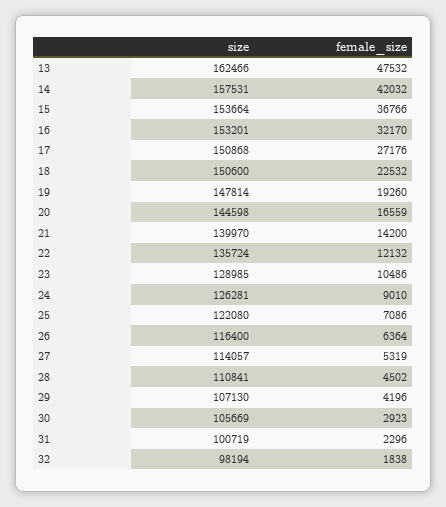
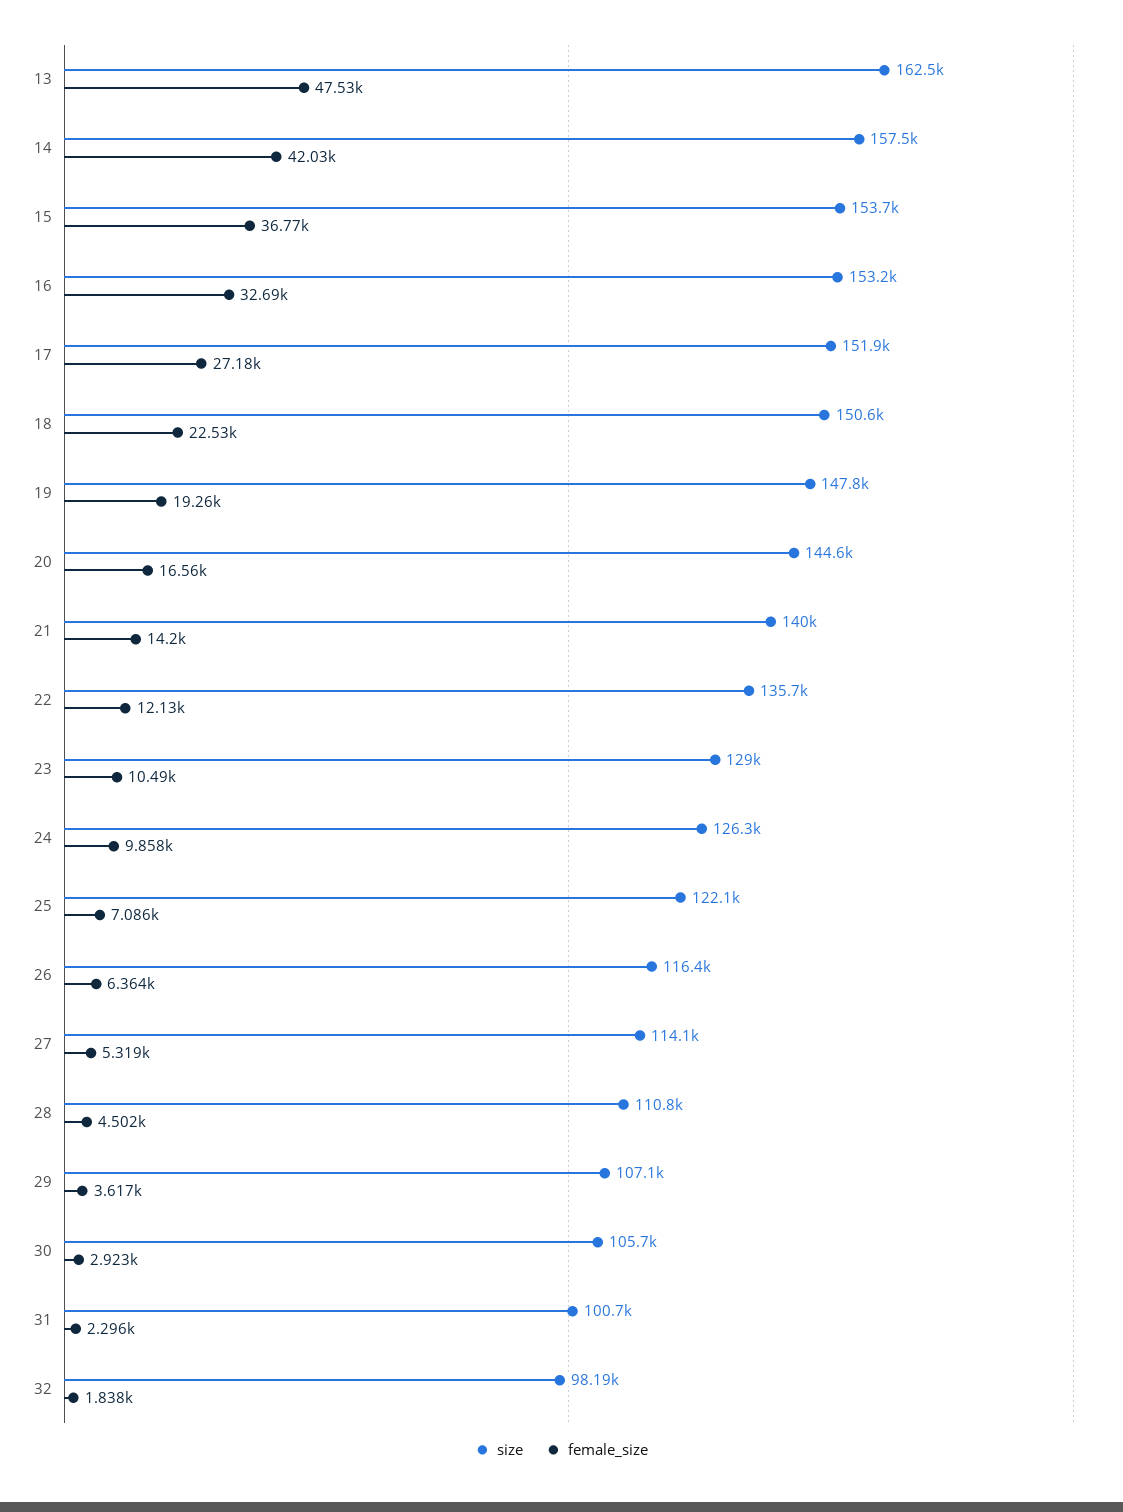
female_size, 16: 32170 -> 32690
size, 17: 150868 -> 151900
female_size, 24: 9010 -> 9858
female_size, 29: 4196 -> 3617

